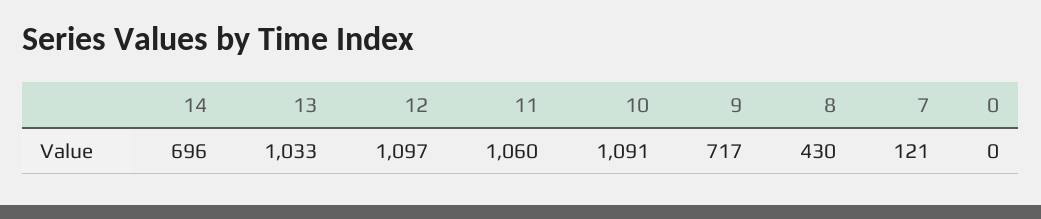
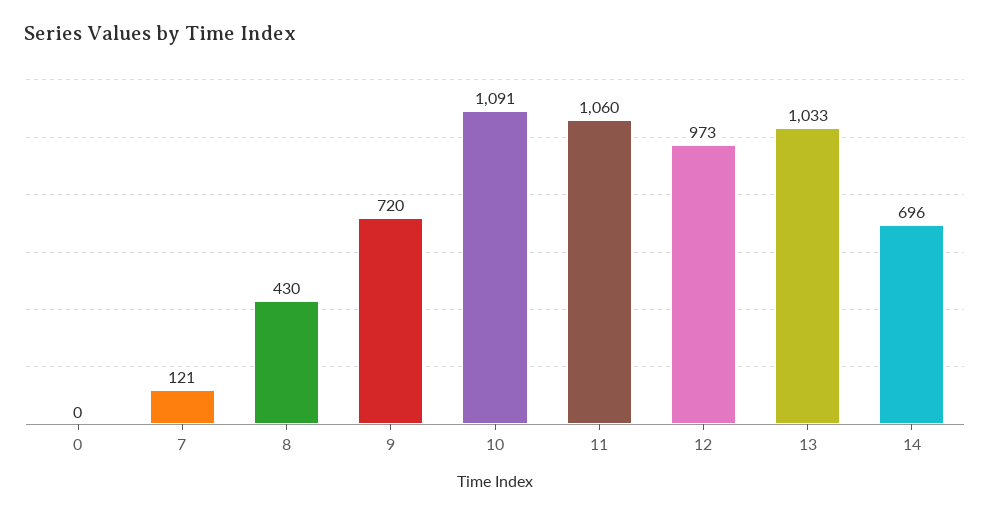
12: 1097 -> 973
9: 717 -> 720

